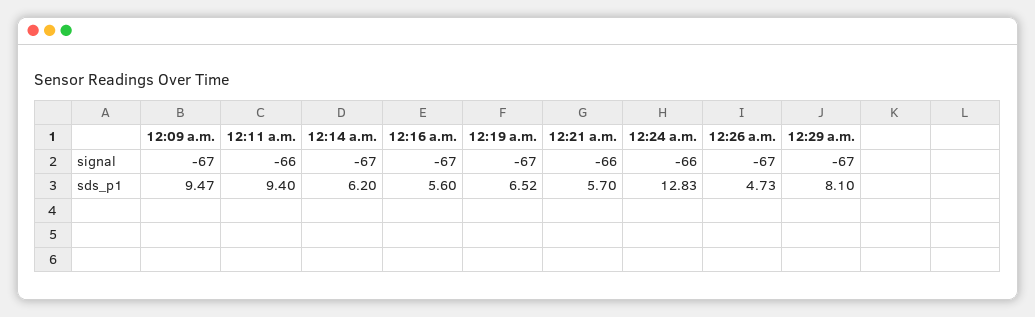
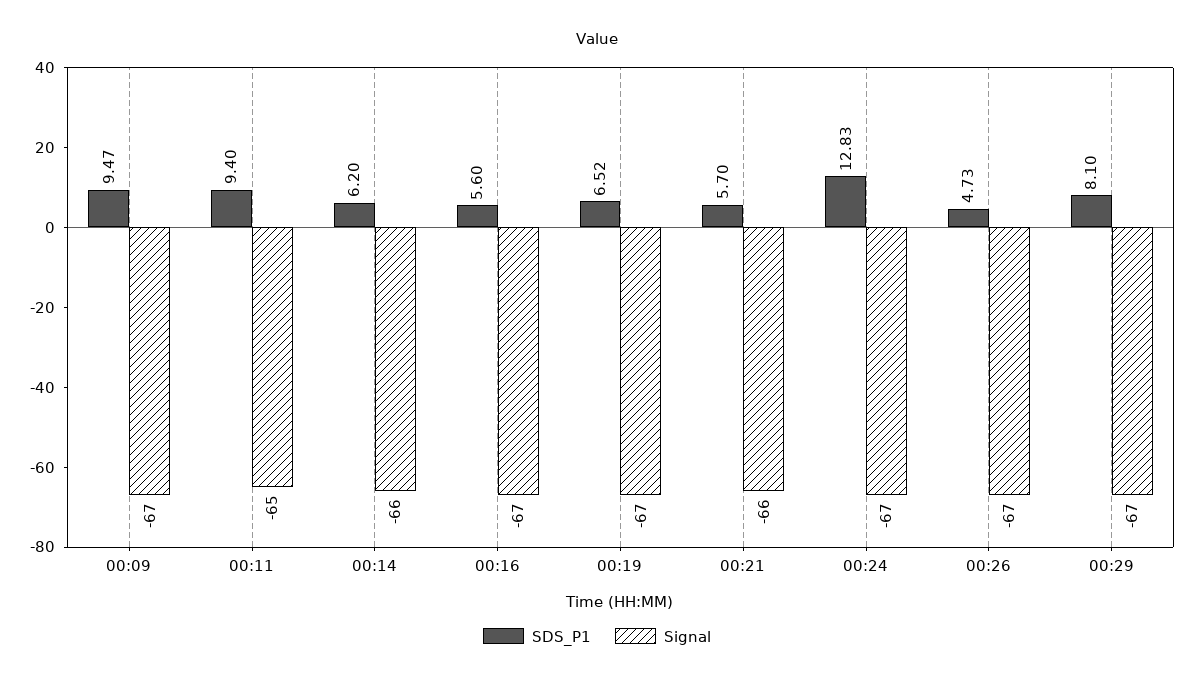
signal, 12:11 a.m.: -66 -> -65
signal, 12:14 a.m.: -67 -> -66
signal, 12:24 a.m.: -66 -> -67

